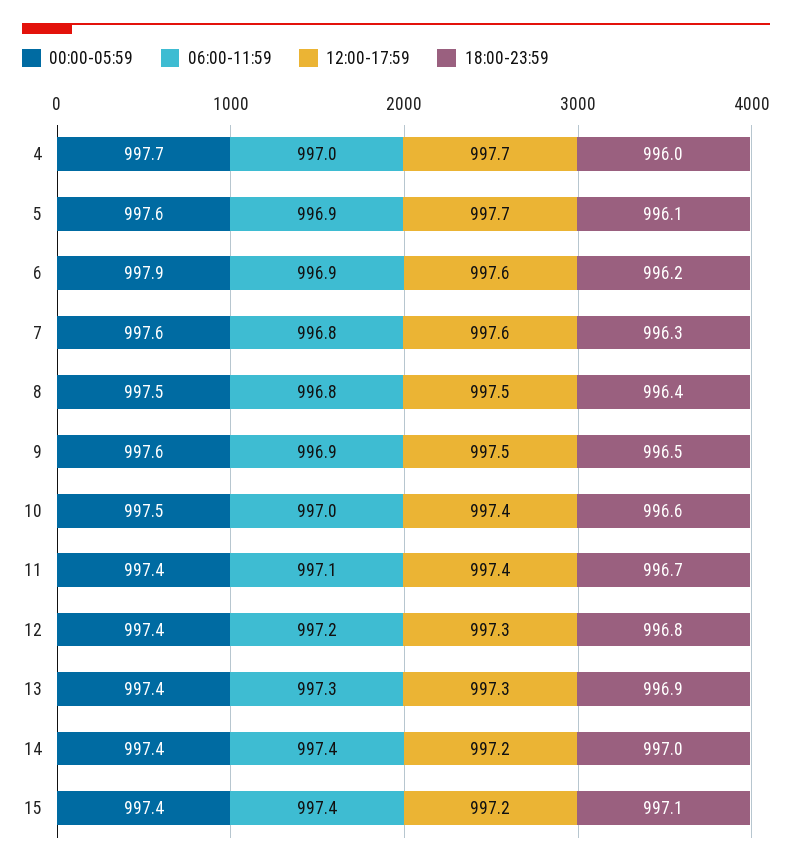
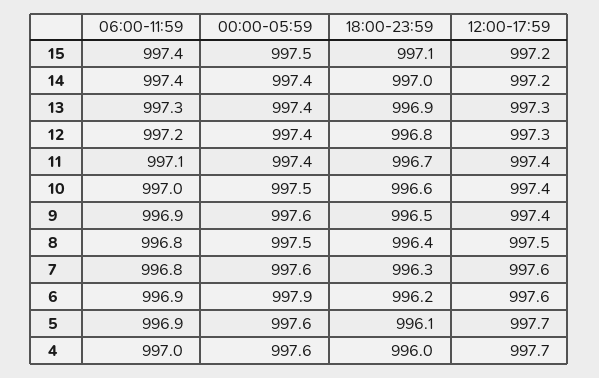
00:00-05:59, 4: 997.7 -> 997.6
12:00-17:59, 9: 997.5 -> 997.4
00:00-05:59, 15: 997.4 -> 997.5

